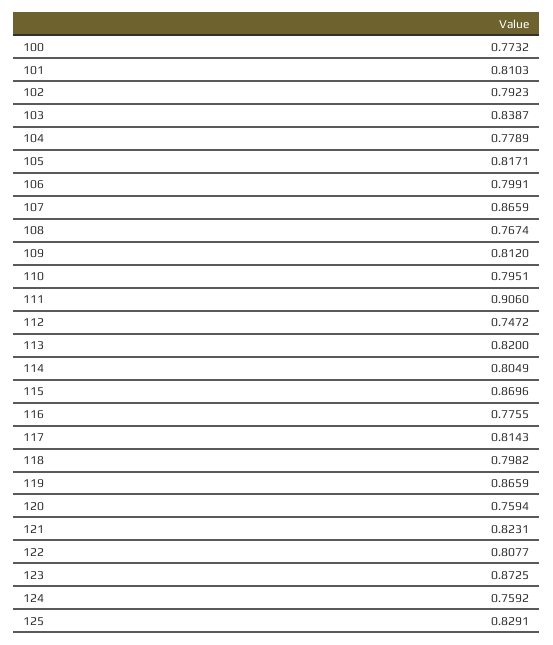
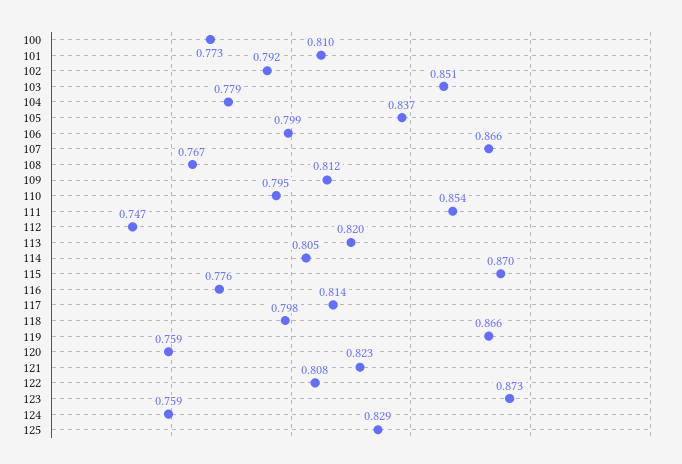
103: 0.8387 -> 0.851
105: 0.8171 -> 0.837
111: 0.906 -> 0.854

